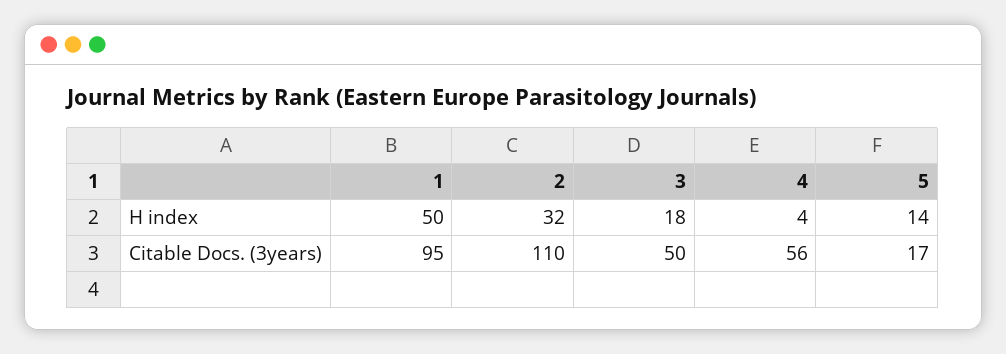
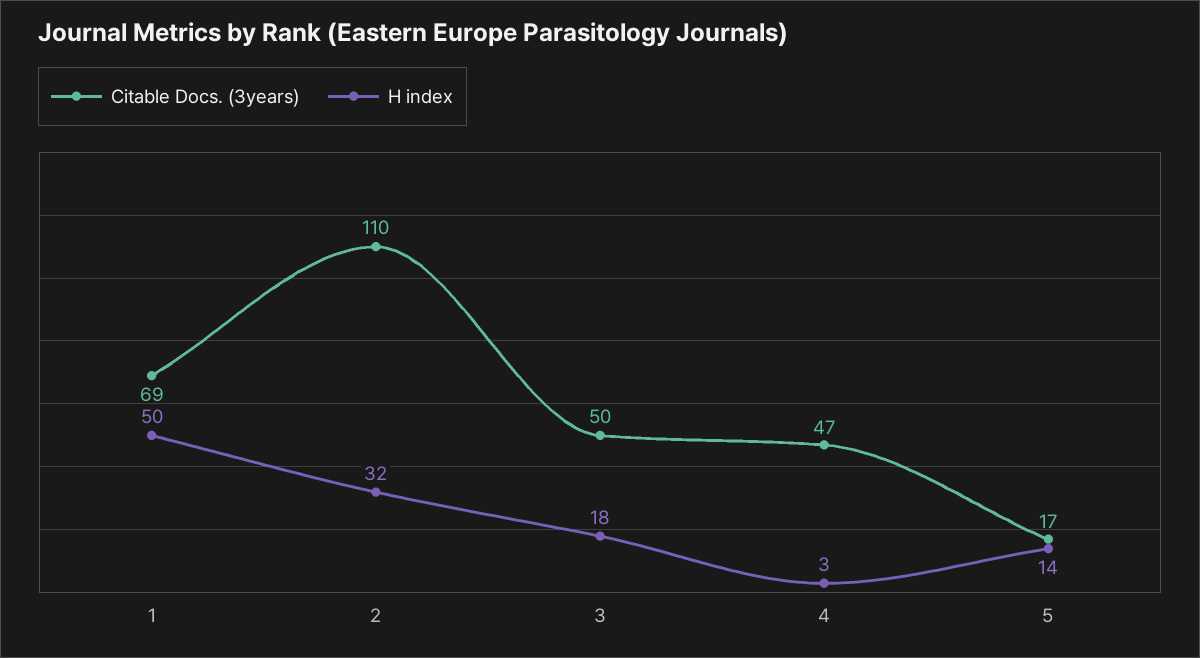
H index, 4: 4 -> 3
Citable Docs. (3years), 1: 95 -> 69
Citable Docs. (3years), 4: 56 -> 47

